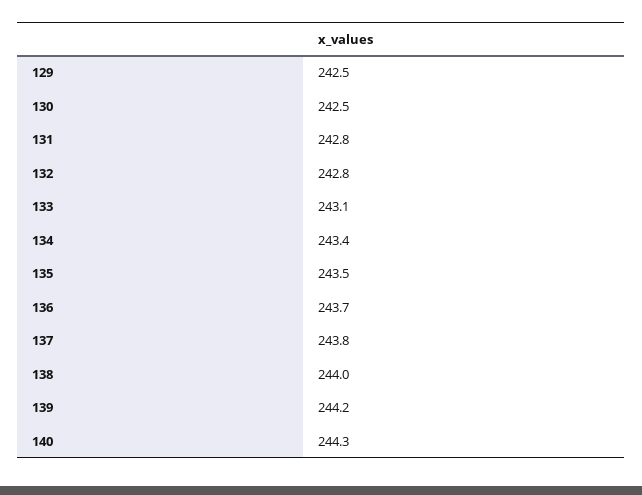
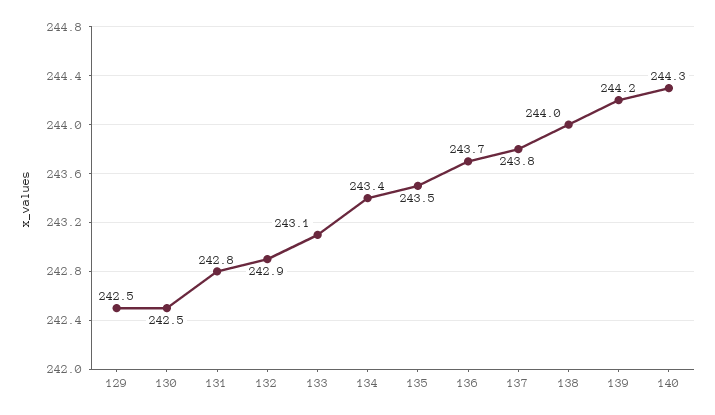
132: 242.8 -> 242.9

